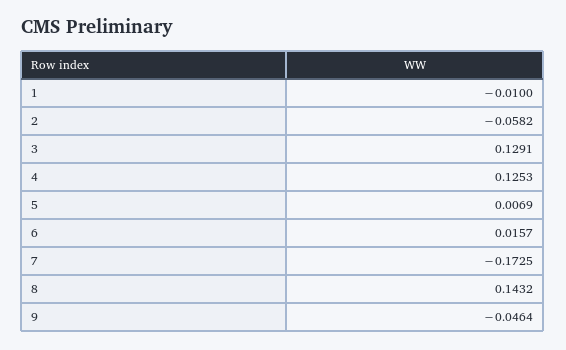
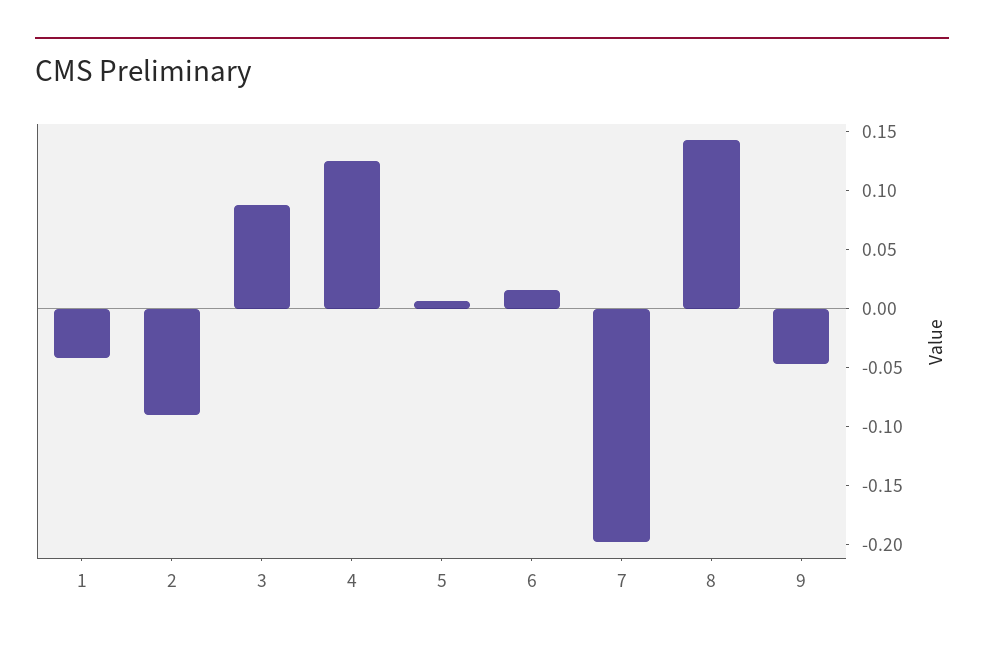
1: -0.01 -> -0.04
2: -0.0582 -> -0.09
3: 0.1291 -> 0.09
7: -0.1725 -> -0.2

